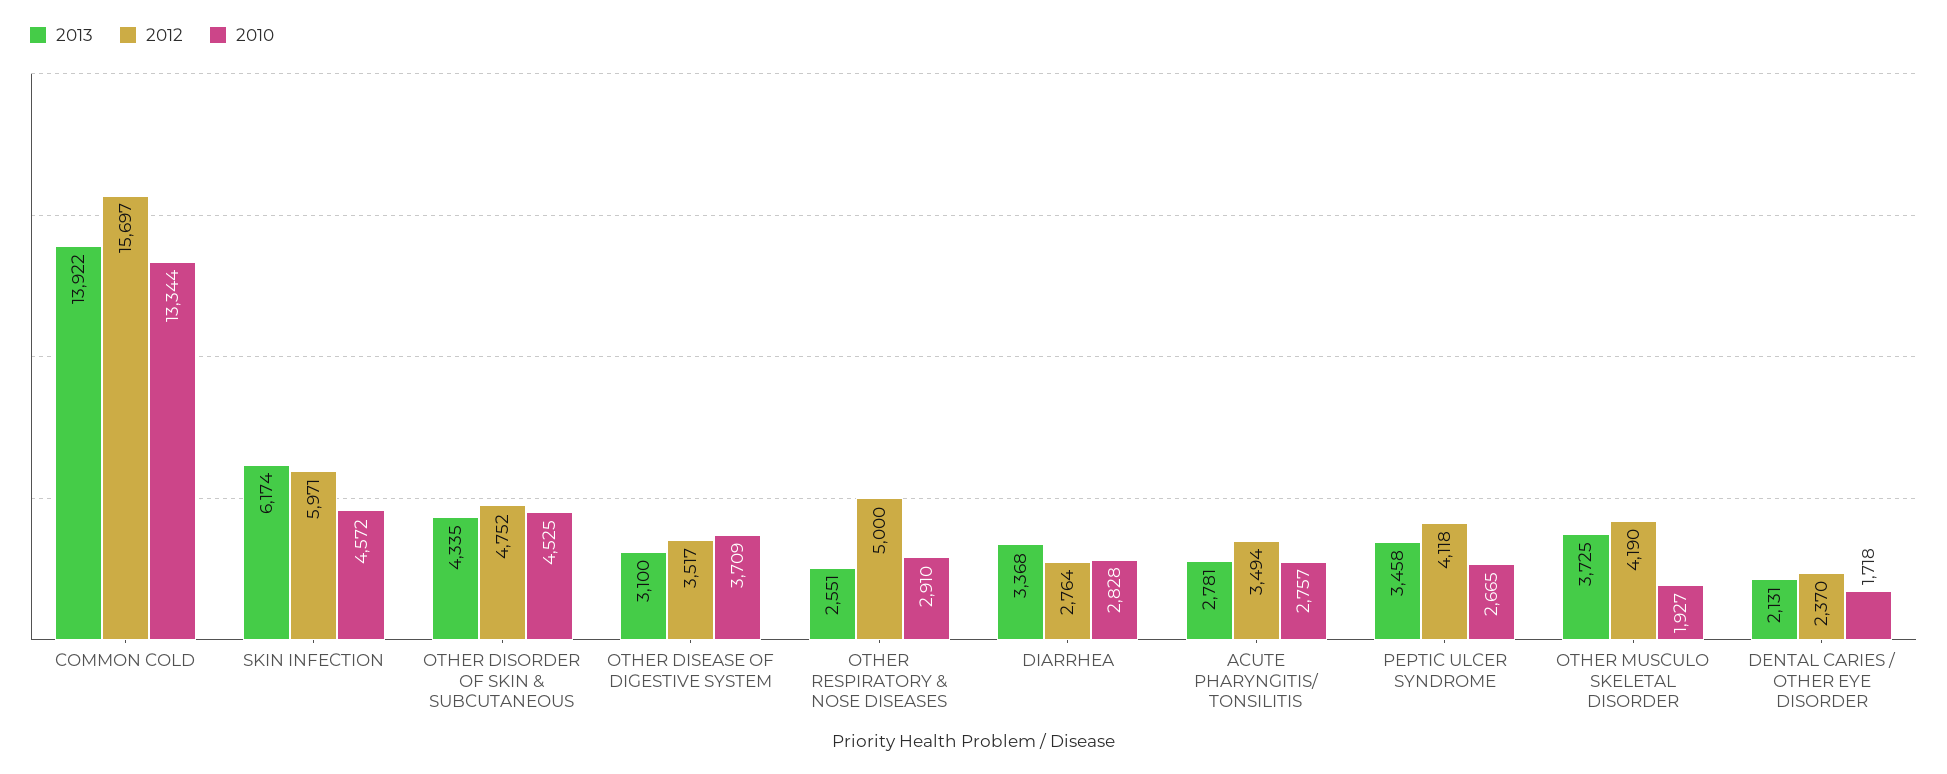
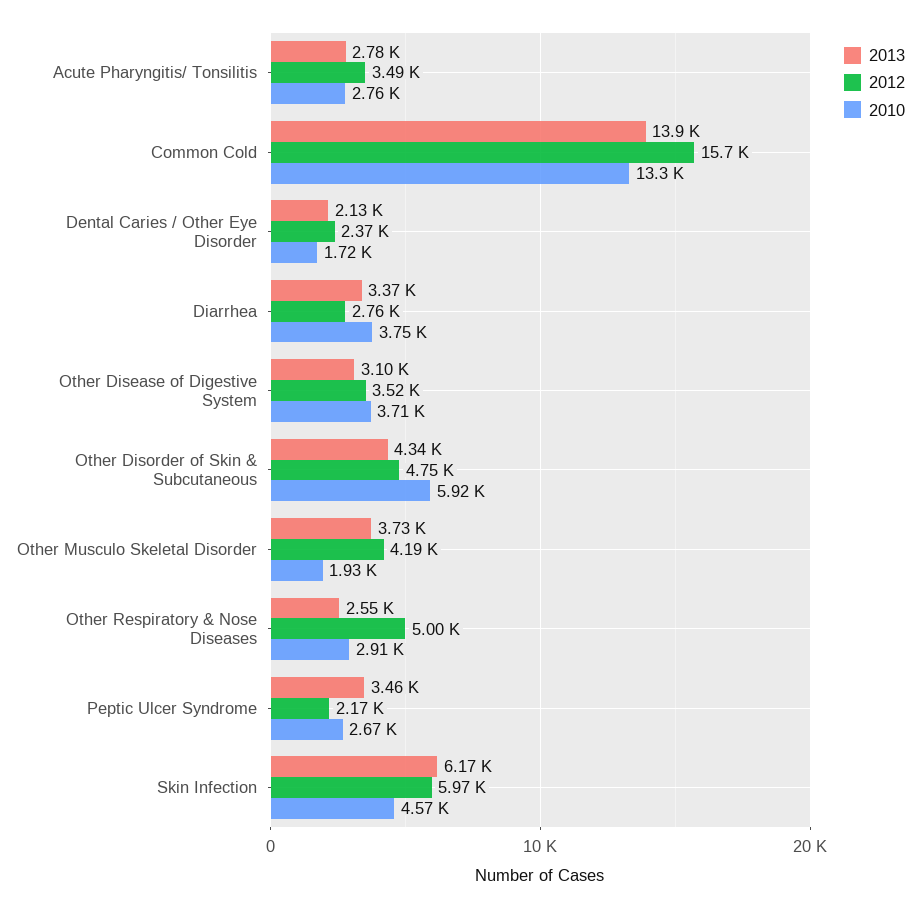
2010, OTHER DISORDER OF SKIN & SUBCUTANEOUS: 4525 -> 5920
2010, DIARRHEA: 2828 -> 3750
2012, PEPTIC ULCER SYNDROME: 4118 -> 2170

